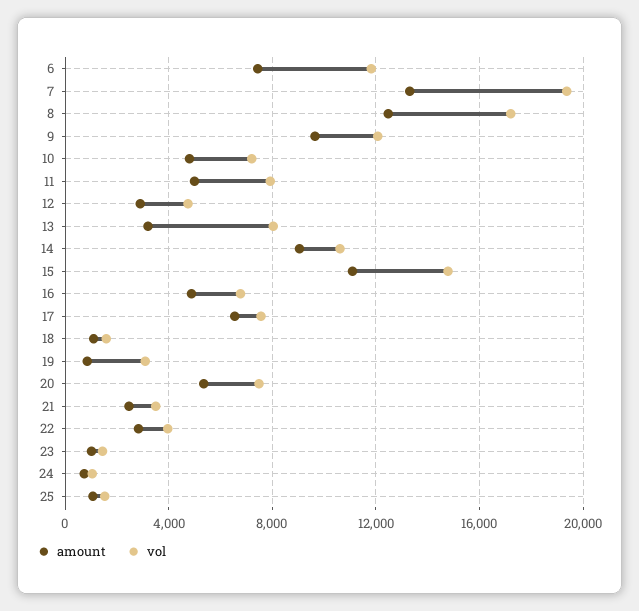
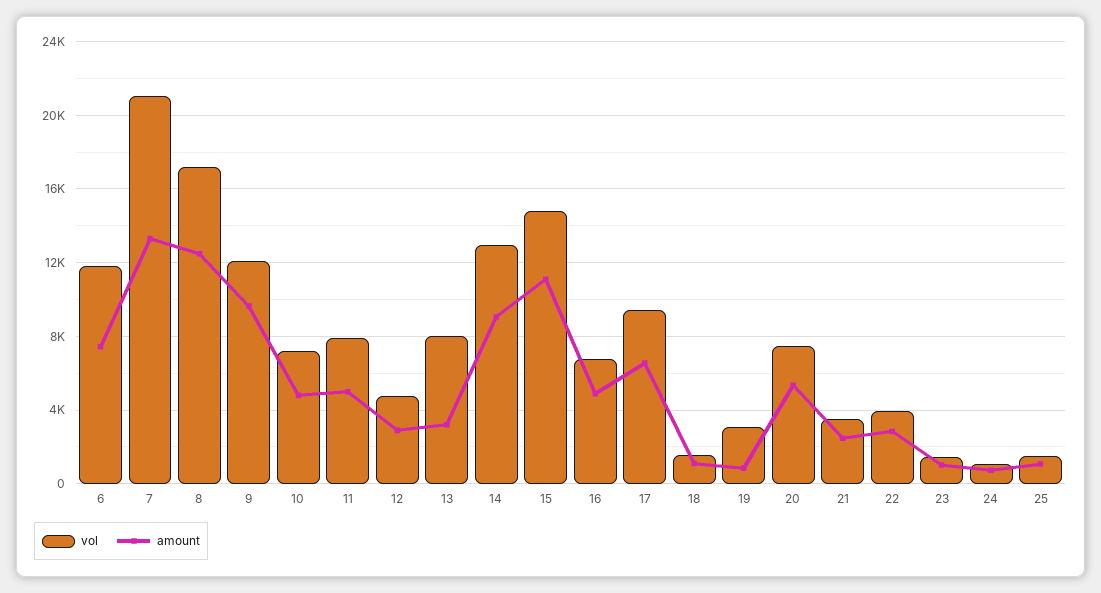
vol, 7: 19500 -> 21000
vol, 14: 10500 -> 13000
vol, 17: 7500 -> 9500

